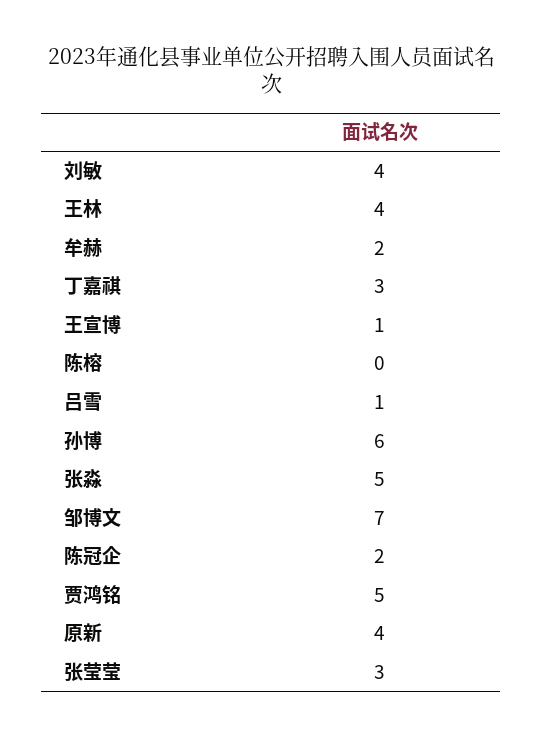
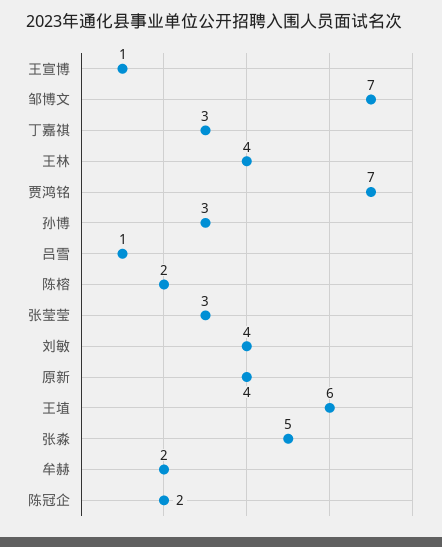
陈榕: 0 -> 2
孙博: 6 -> 3
贾鸿铭: 5 -> 7
王埴: none -> 6

